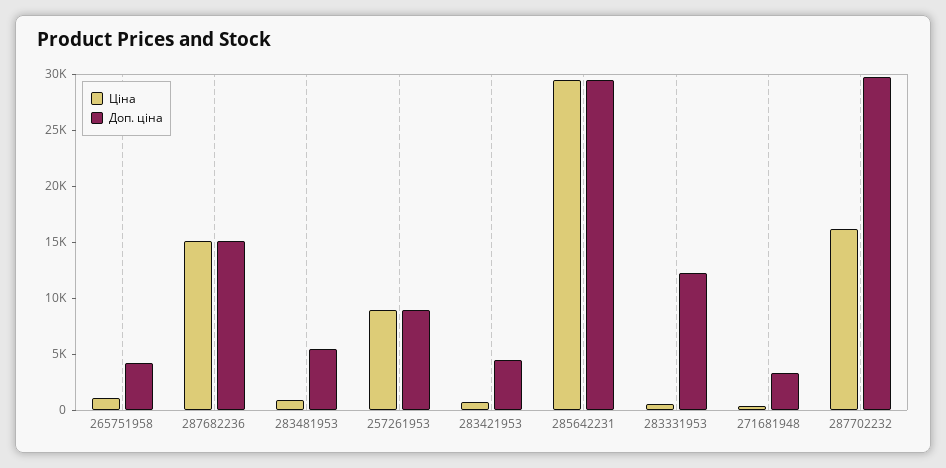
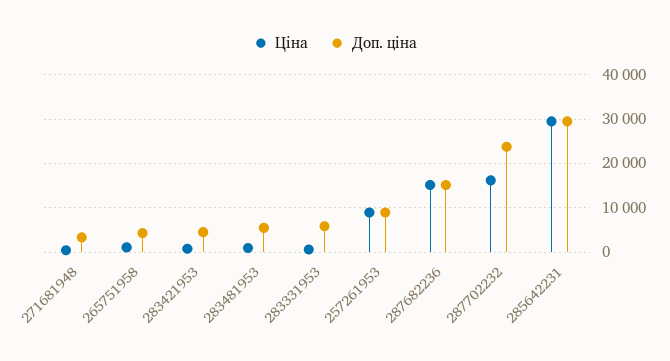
Доп. ціна, 283331953: 12000 -> 6000
Доп. ціна, 287702232: 30000 -> 24000

